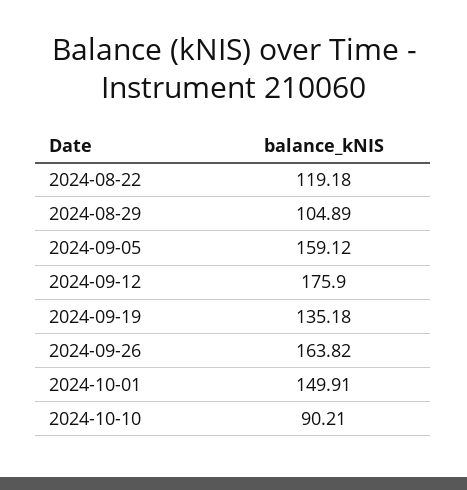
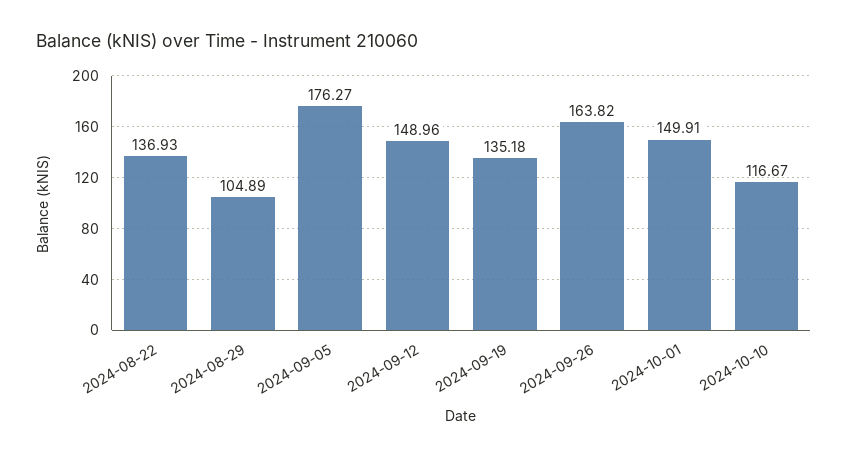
2024-08-22: 119.18 -> 136.93
2024-09-05: 159.12 -> 176.27
2024-09-12: 175.9 -> 148.96
2024-10-10: 90.21 -> 116.67

